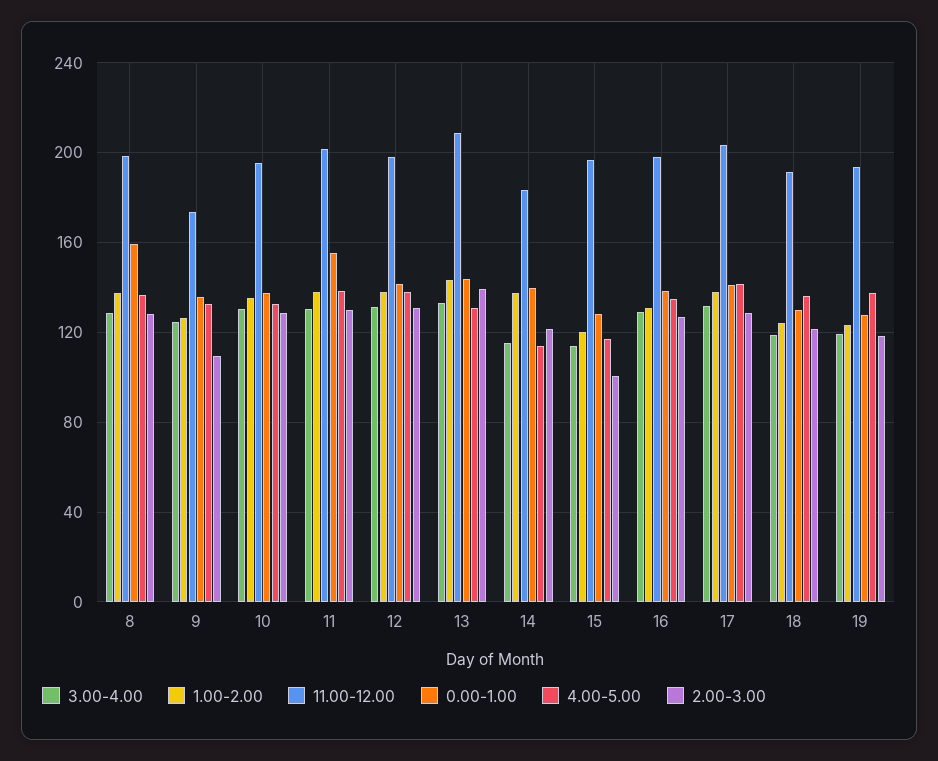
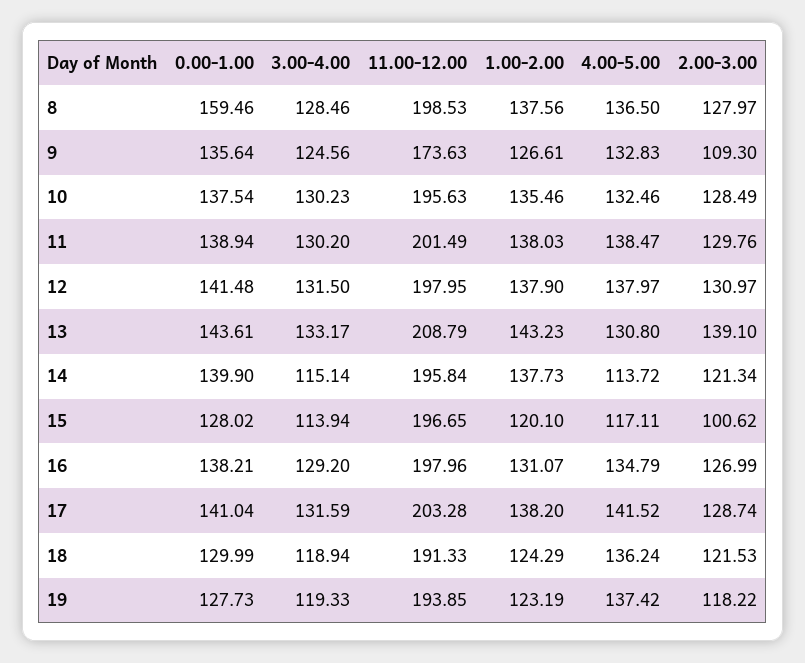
0.00-1.00, 11: 155 -> 138.94
11.00-12.00, 14: 185 -> 195.84

